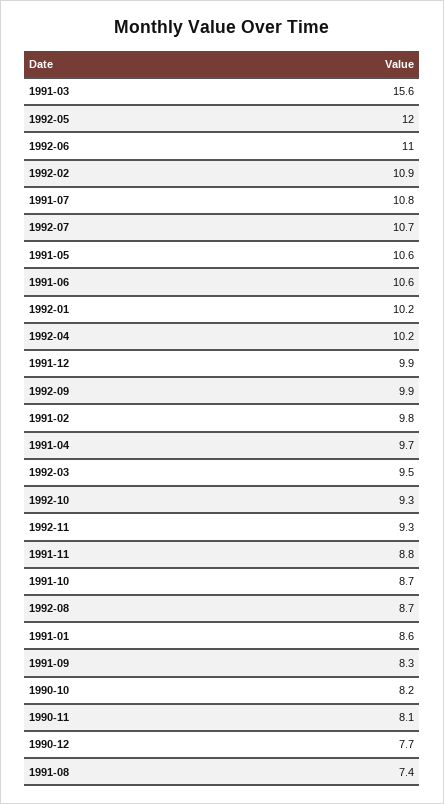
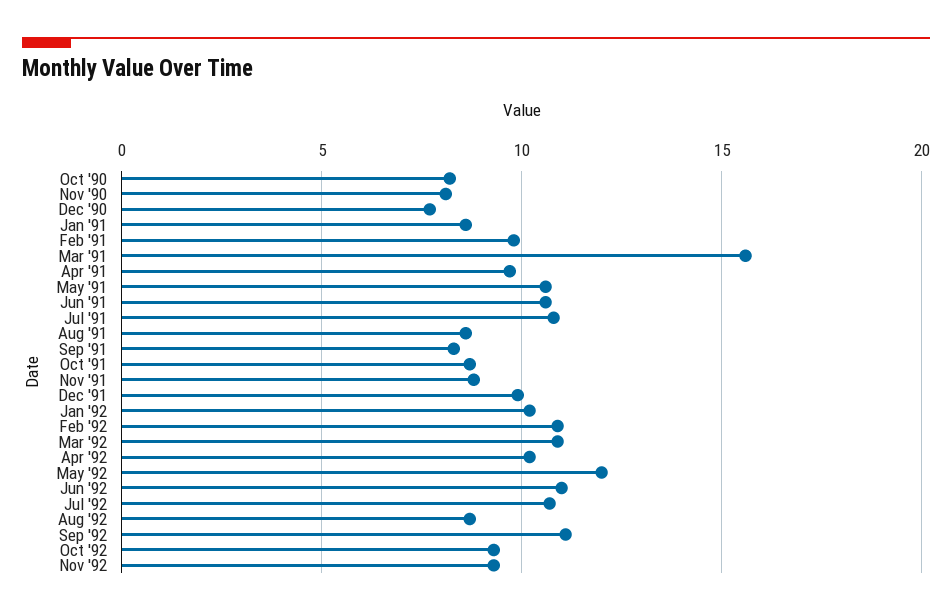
1992-09: 9.9 -> 11
1992-03: 9.5 -> 11
1991-08: 7.4 -> 8.5

